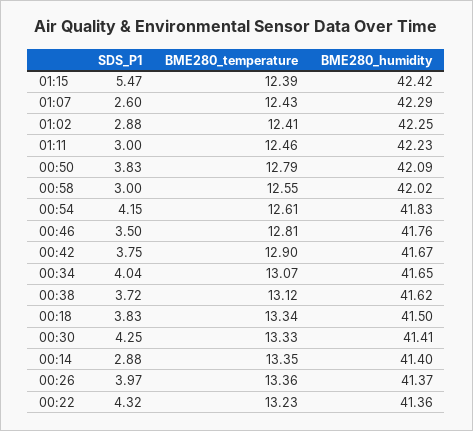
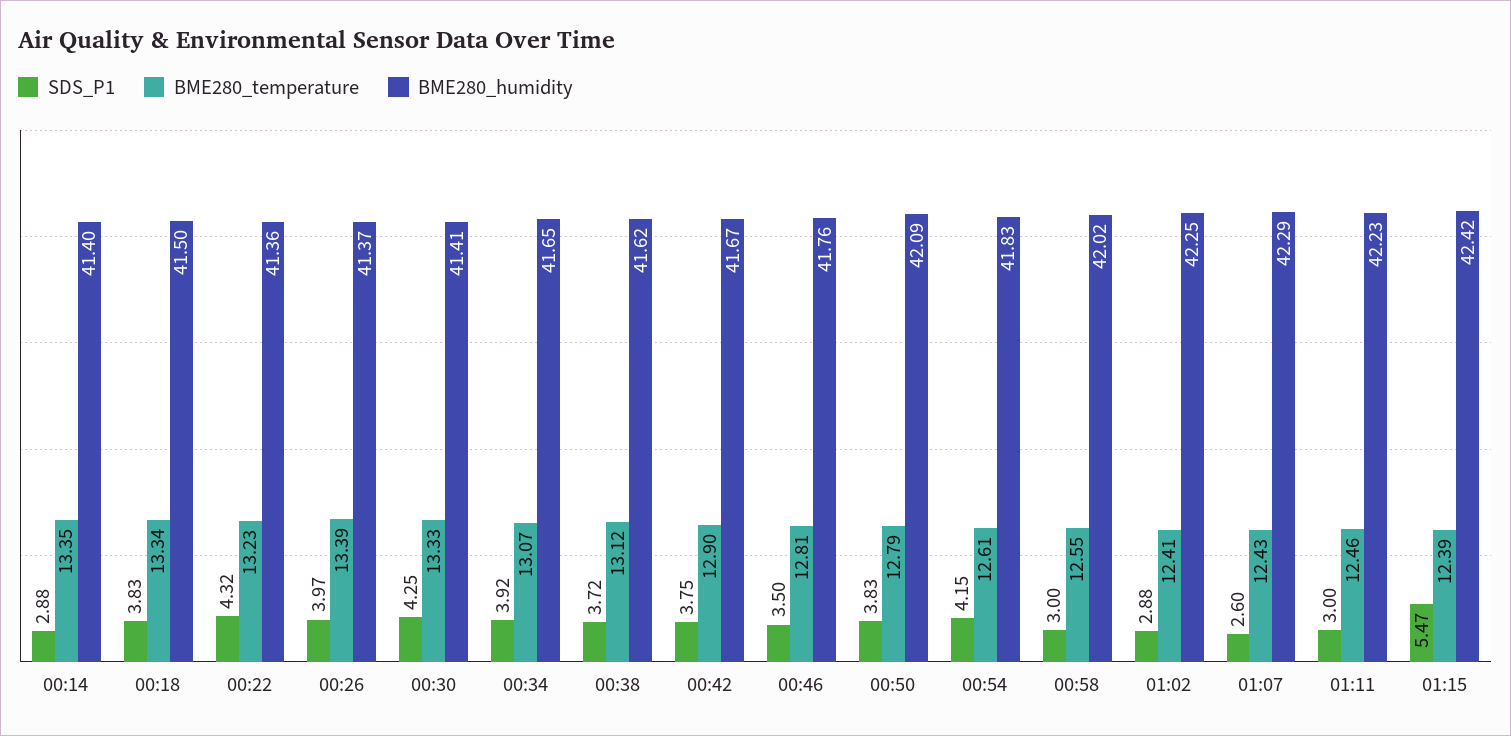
SDS_P1, 00:34: 4.04 -> 3.92
BME280_temperature, 00:26: 13.36 -> 13.39

